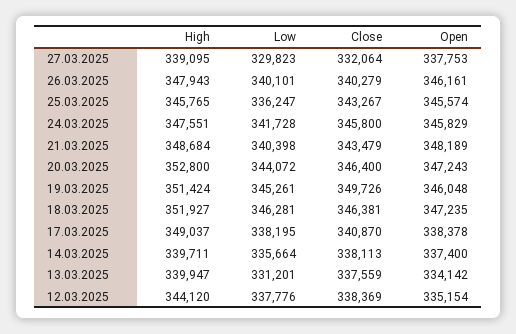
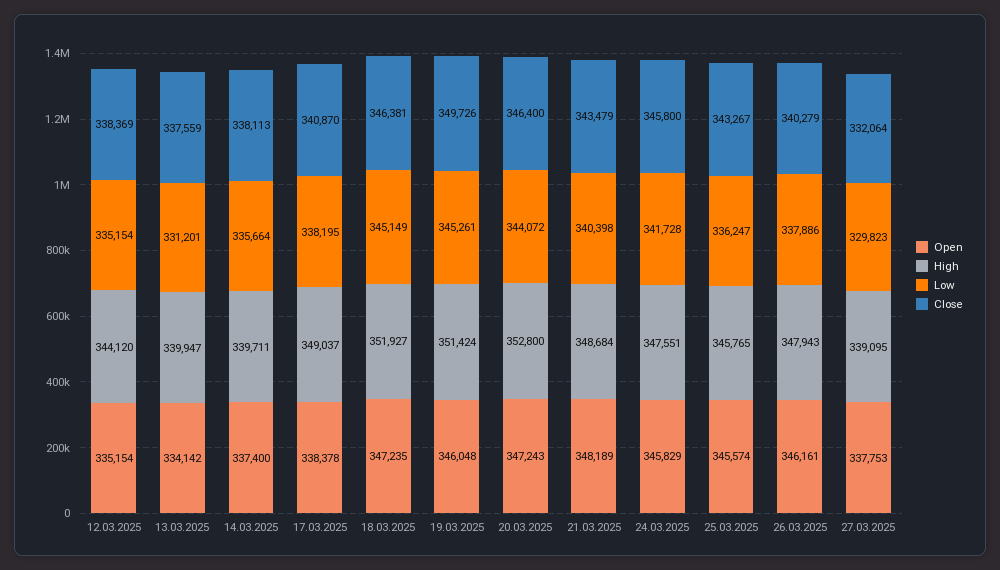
Low, 26.03.2025: 340101 -> 337886
Low, 18.03.2025: 346281 -> 345149
Low, 12.03.2025: 337776 -> 335154

